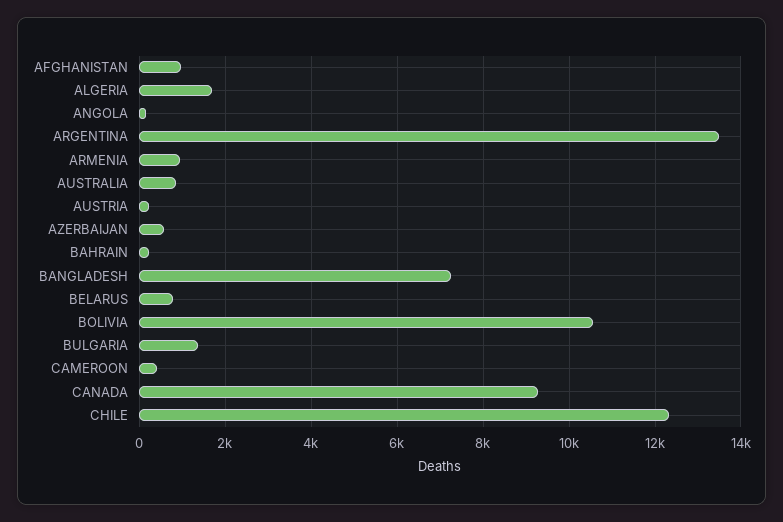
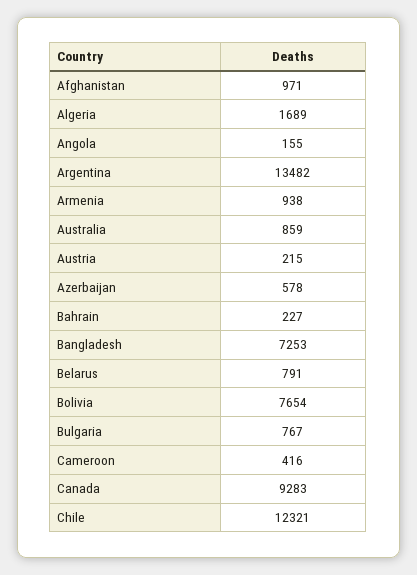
BOLIVIA: 10600 -> 7654
BULGARIA: 1400 -> 767

